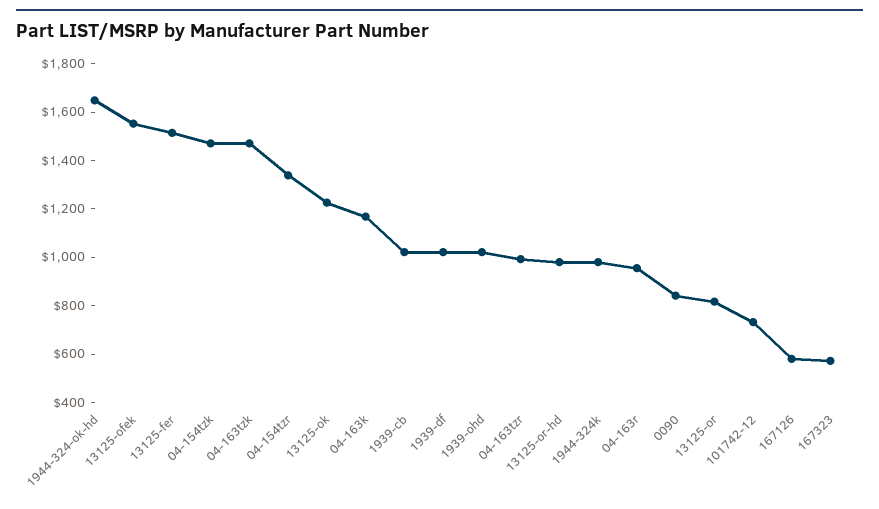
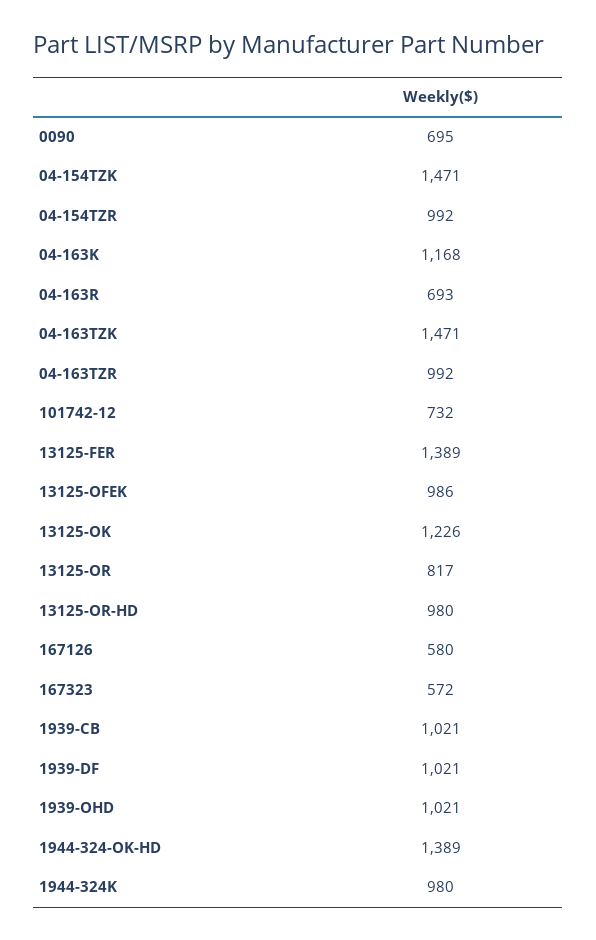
1944-324-ok-hd: 1650 -> 1389
13125-ofek: 1550 -> 986
13125-fer: 1500 -> 1389
04-154tzr: 1350 -> 992
04-163r: 950 -> 693
0090: 850 -> 695

